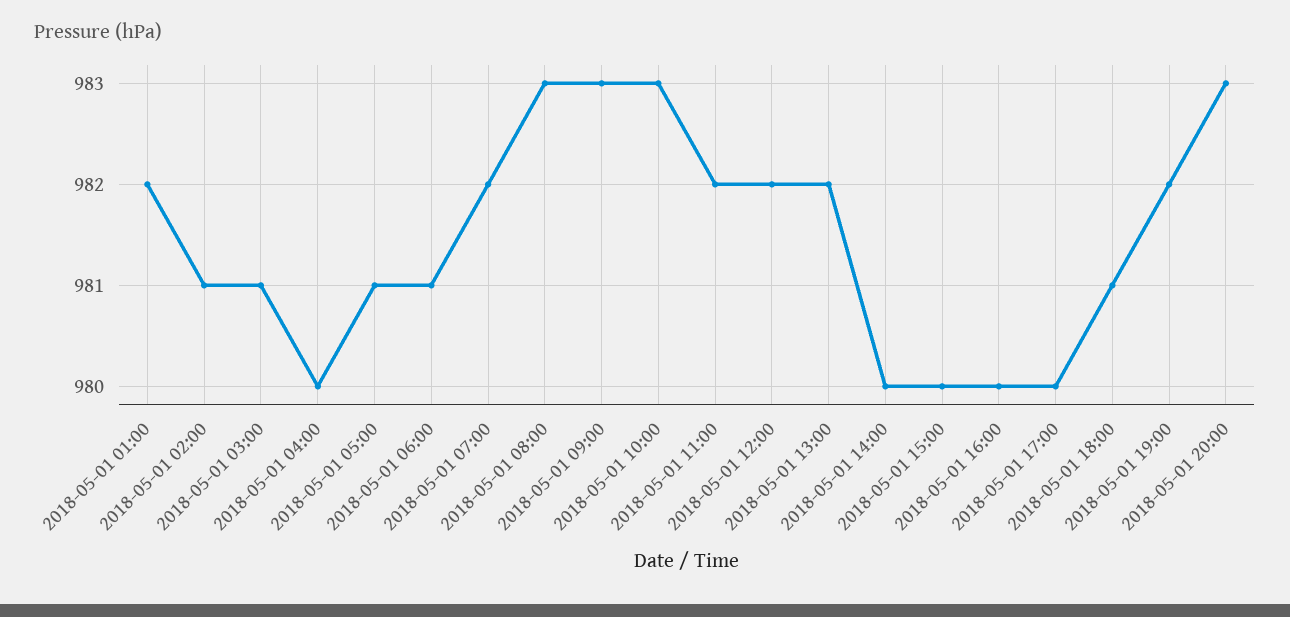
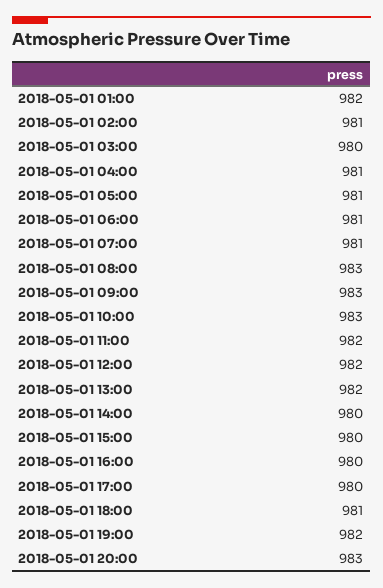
2018-05-01 03:00: 981 -> 980
2018-05-01 04:00: 980 -> 981
2018-05-01 07:00: 982 -> 981

